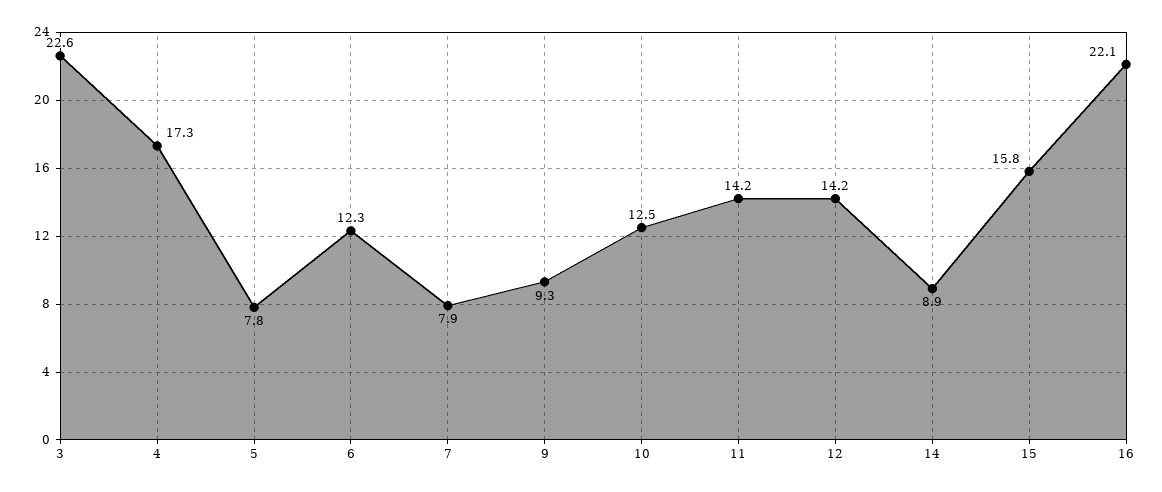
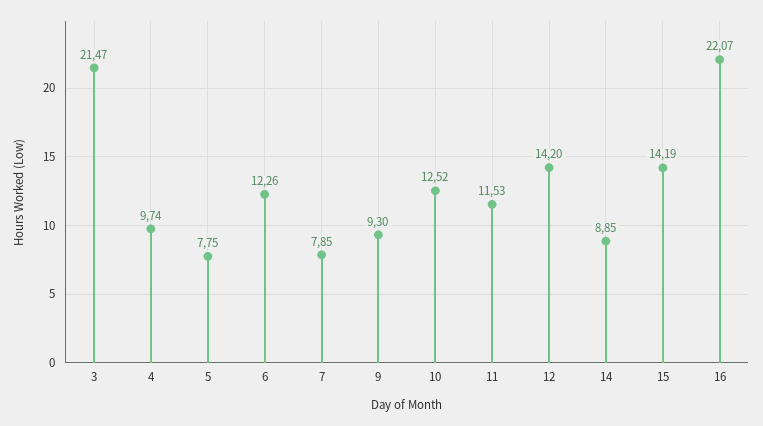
3: 22.6 -> 21.47
4: 17.3 -> 9.74
11: 14.2 -> 11.53
15: 15.8 -> 14.19

